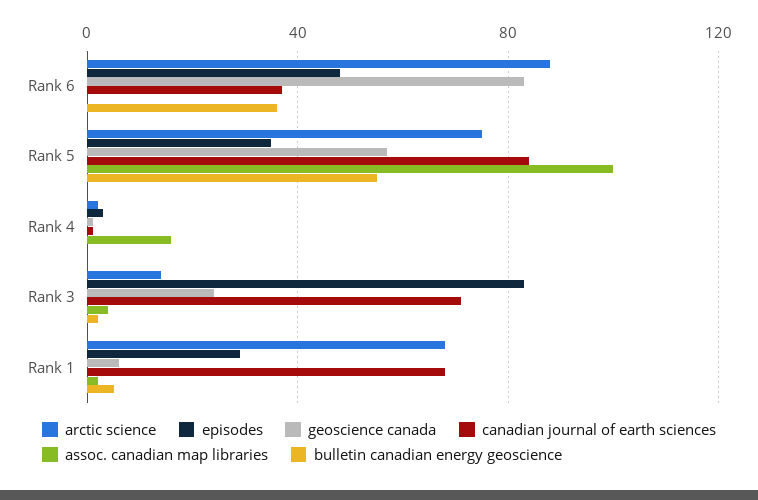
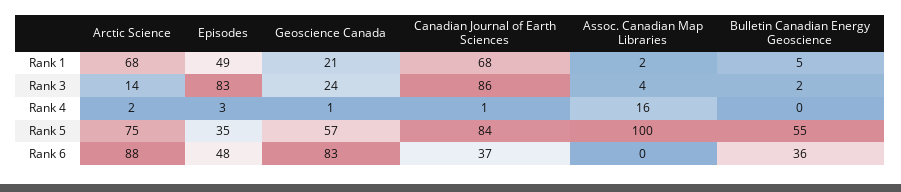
canadian journal of earth sciences, Rank 3: 70 -> 86
episodes, Rank 1: 30 -> 49
geoscience canada, Rank 1: 5 -> 21

